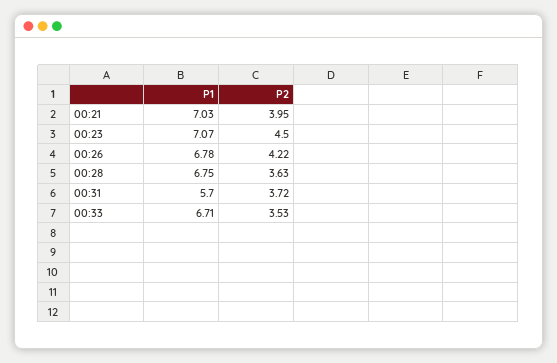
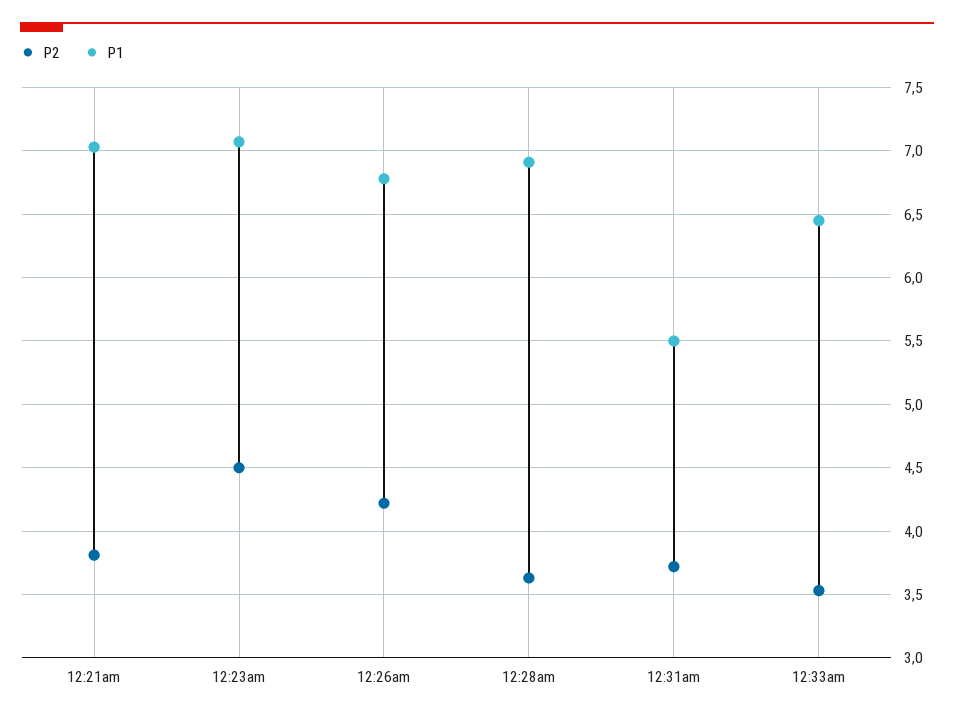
P2, 00:21: 3.95 -> 3.8
P1, 00:28: 6.75 -> 6.9
P1, 00:31: 5.7 -> 5.5
P1, 00:33: 6.71 -> 6.45

